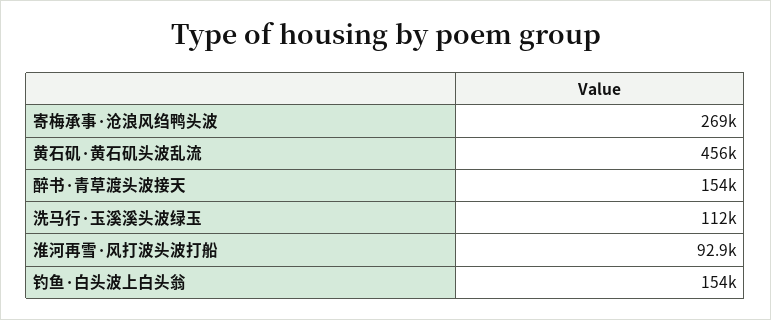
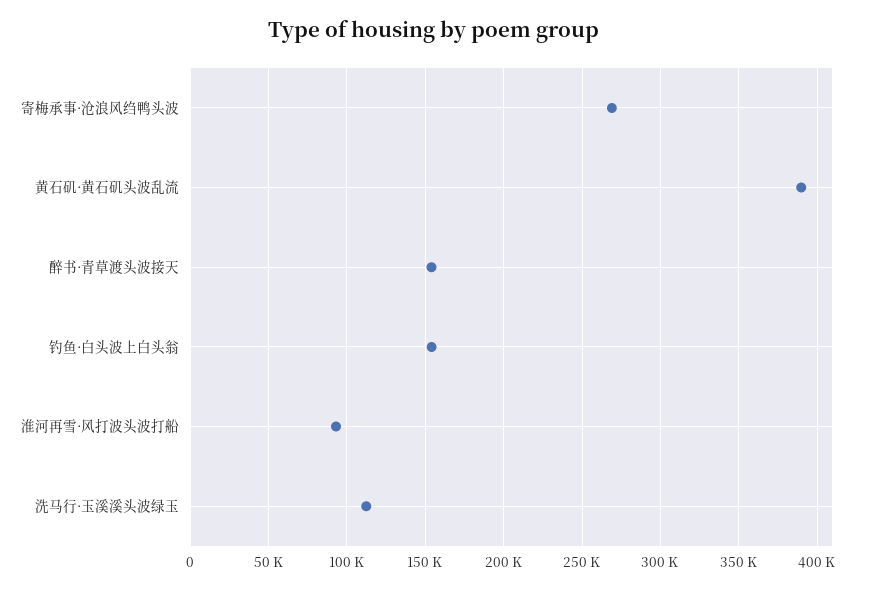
黄石矶·黄石矶头波乱流: 456000 -> 390000

